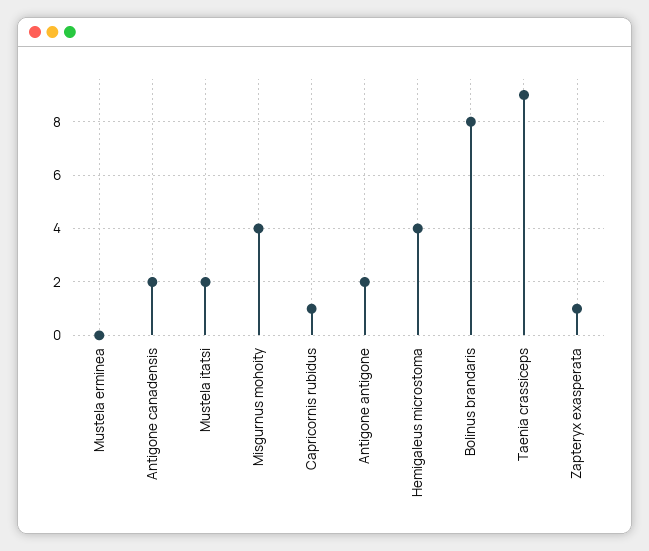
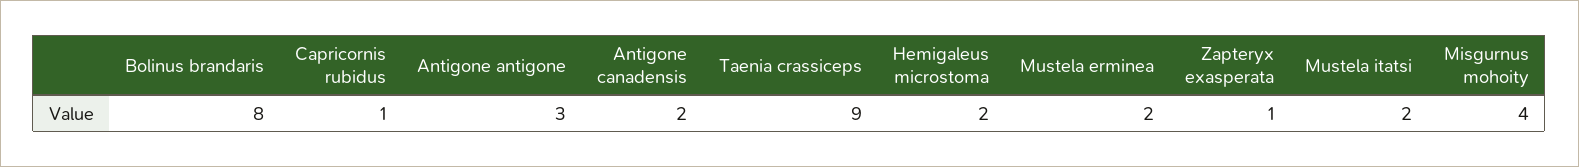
Mustela erminea: 0 -> 2
Antigone antigone: 2 -> 3
Hemigaleus microstoma: 4 -> 2

